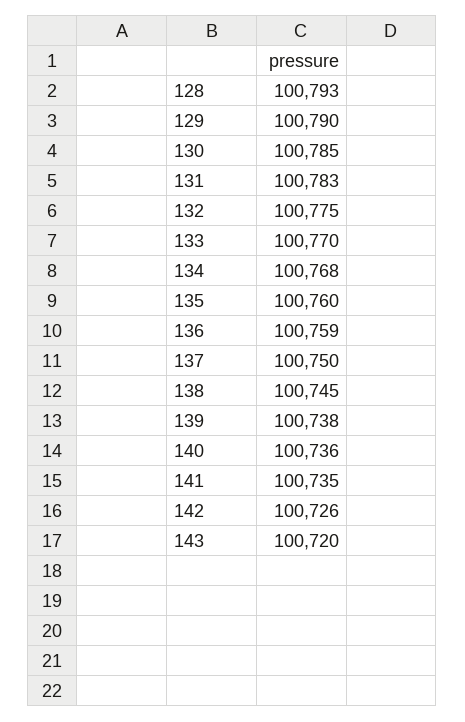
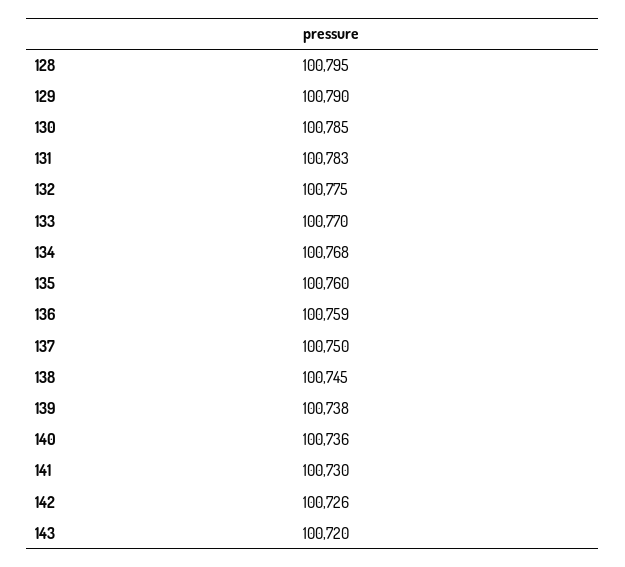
128: 100793 -> 100795
141: 100735 -> 100730

